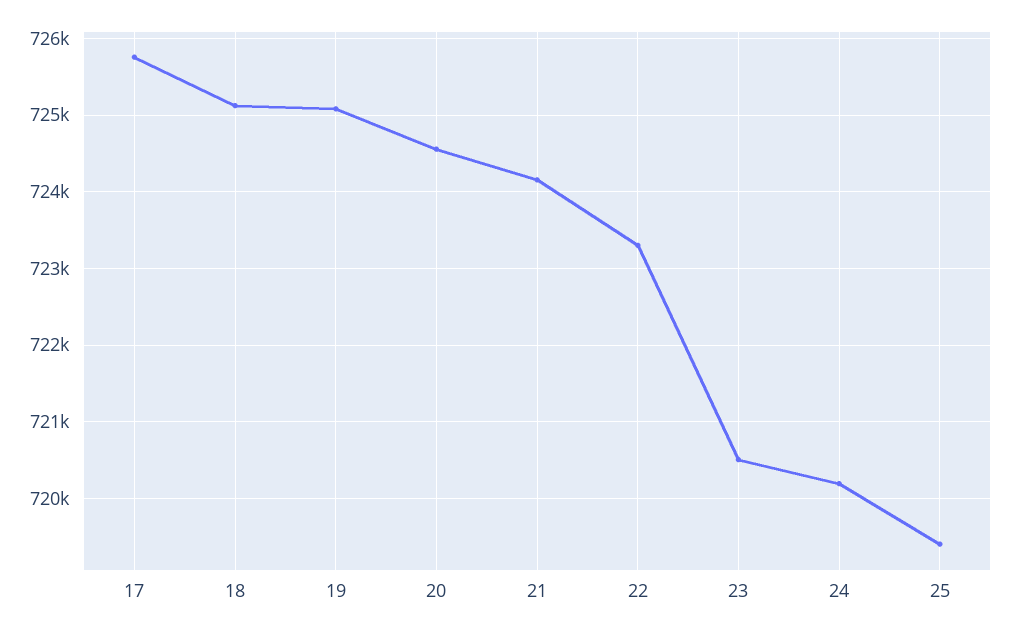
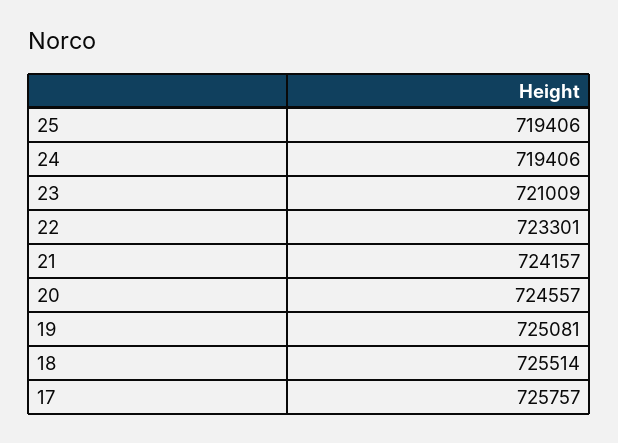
18: 725100 -> 725514
23: 720500 -> 721009
24: 720200 -> 719406

